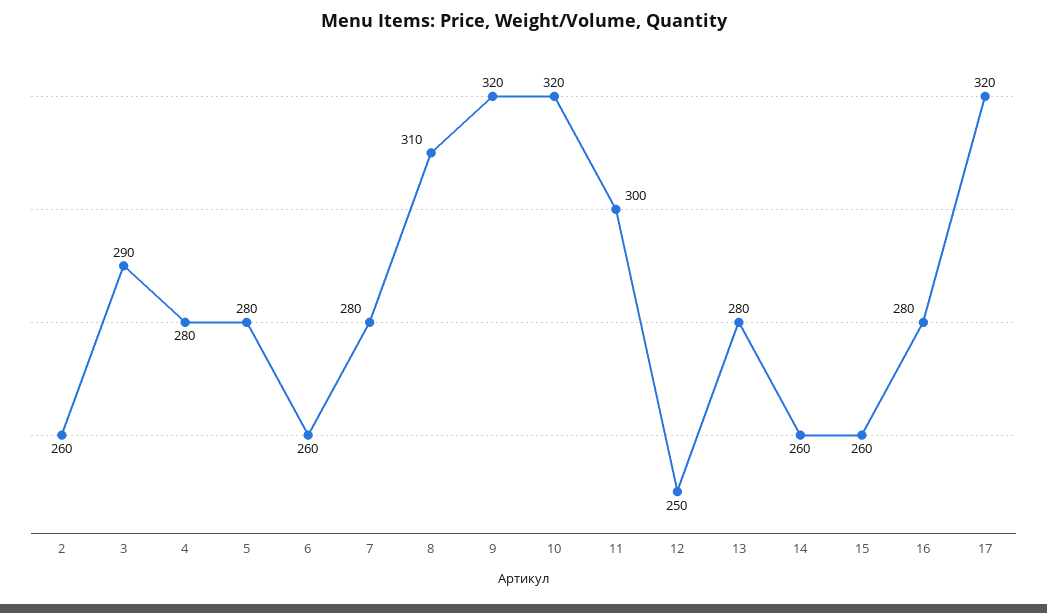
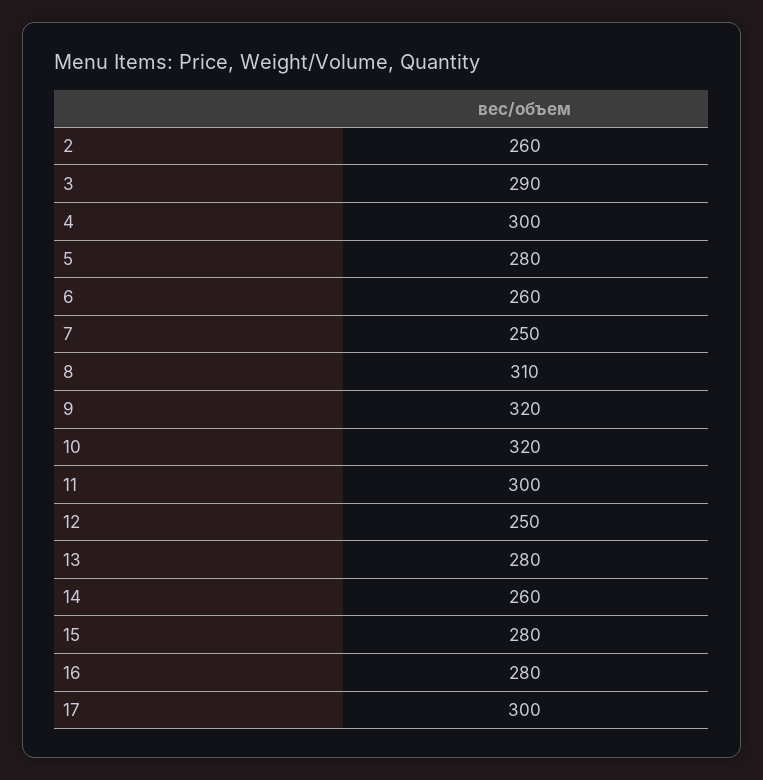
4: 280 -> 300
7: 280 -> 250
15: 260 -> 280
17: 320 -> 300

